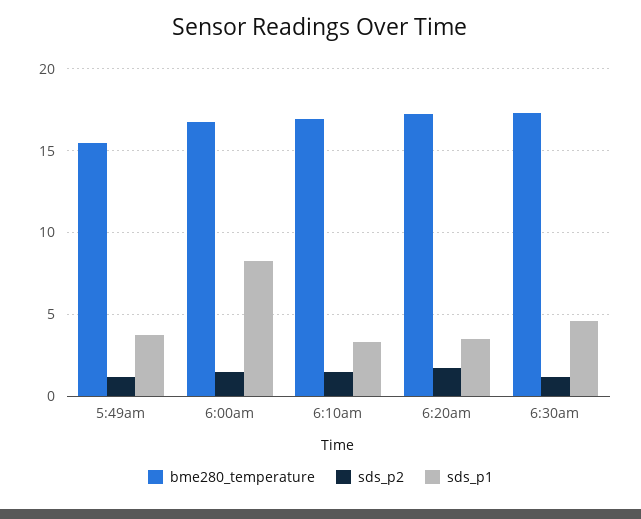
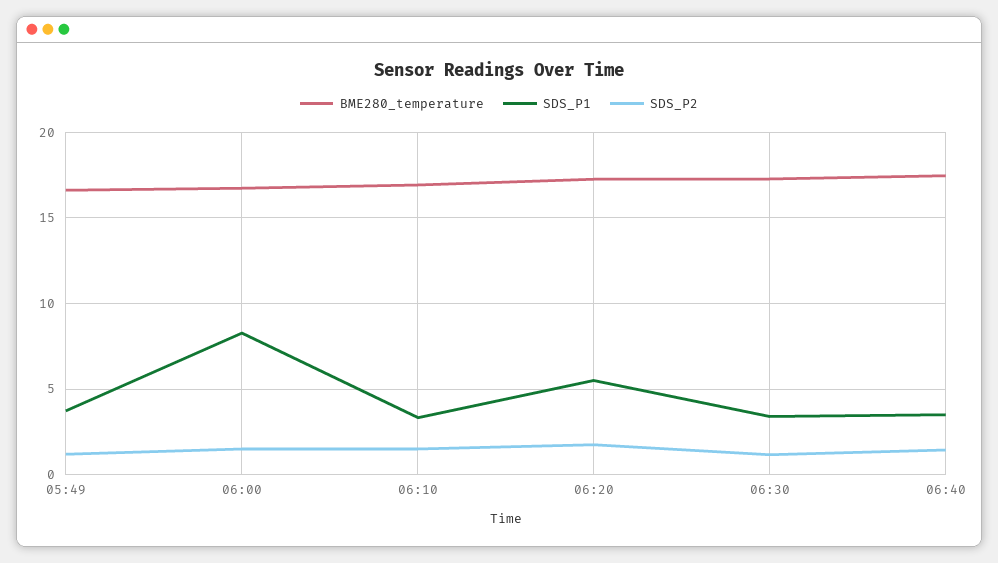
bme280_temperature, 5:49am: 15.5 -> 16.5
sds_p1, 6:20am: 3.5 -> 5.5
sds_p1, 6:30am: 4.5 -> 3.5
bme280_temperature, 06:40: none -> 17.5
sds_p1, 06:40: none -> 3.5
sds_p2, 06:40: none -> 1.5

